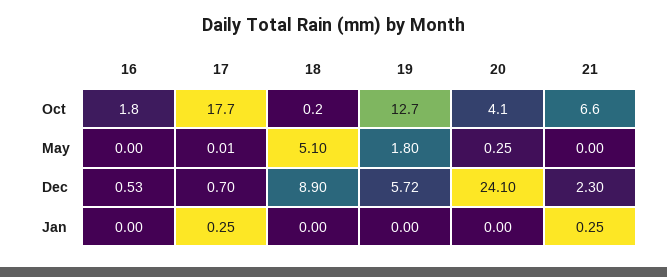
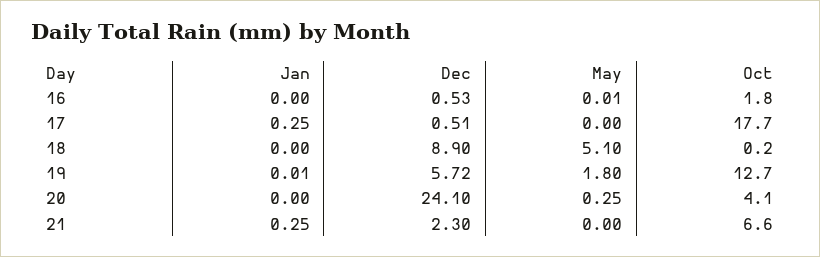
16, May: 0 -> 0.01
17, May: 0.01 -> 0
17, Dec: 0.7 -> 0.51
19, Jan: 0 -> 0.01

